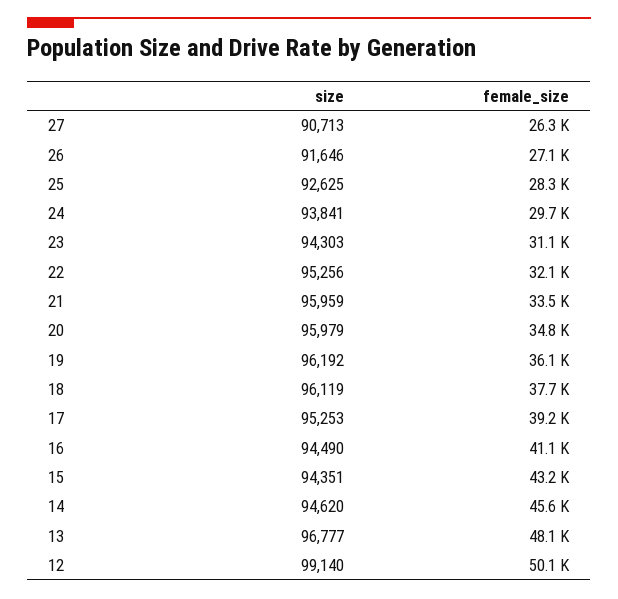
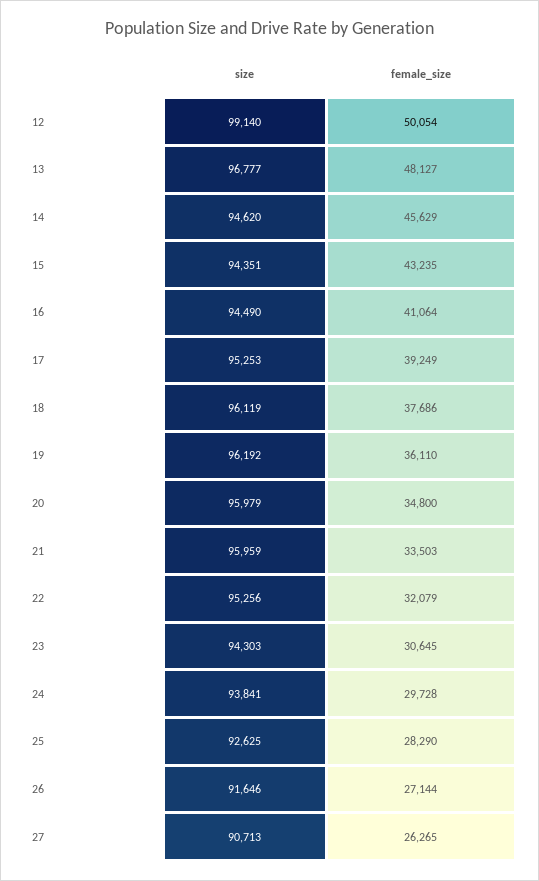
female_size, 23: 31100 -> 30645

